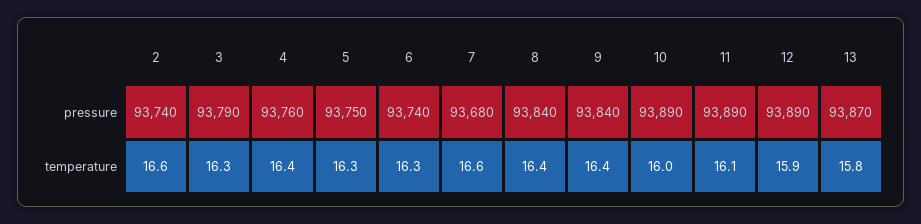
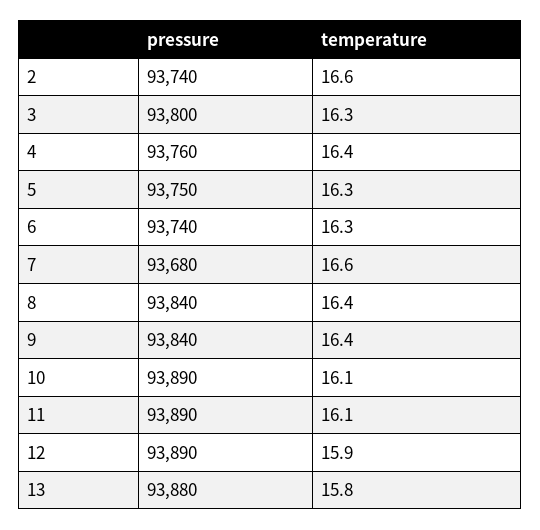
3, pressure: 93790 -> 93800
13, pressure: 93870 -> 93880
10, temperature: 16 -> 16.1

